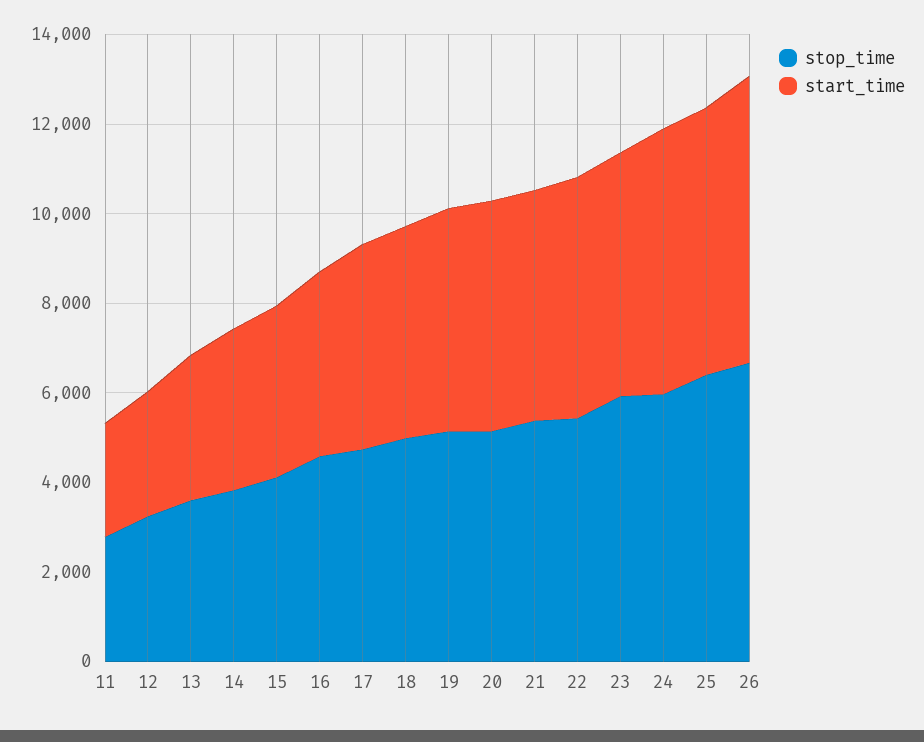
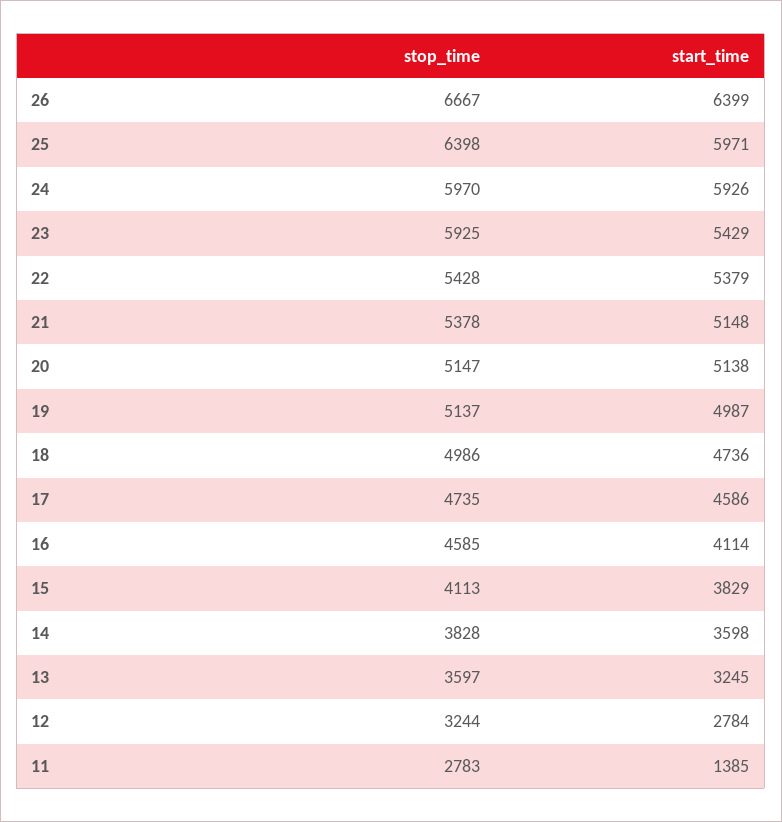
start_time, 11: 2500 -> 1385

